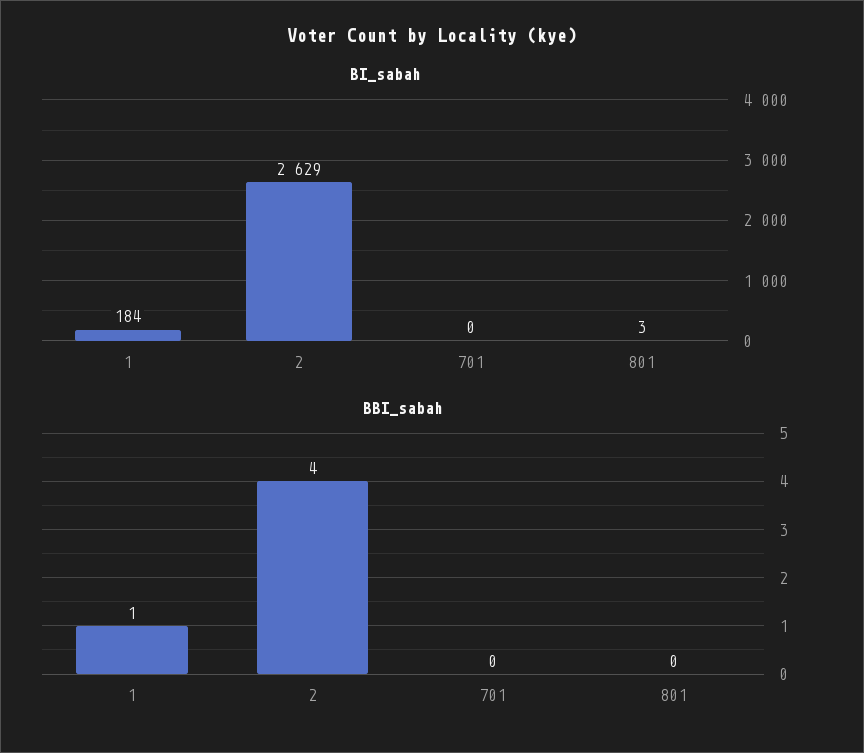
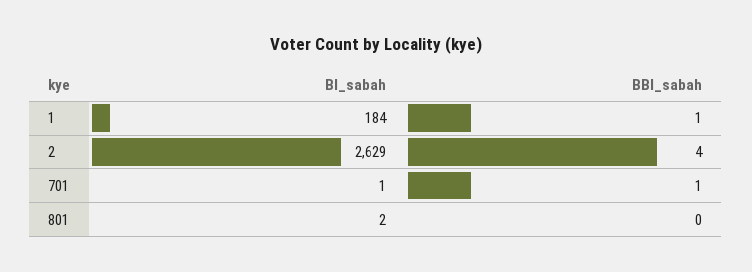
BI_sabah, 701: 0 -> 1
BI_sabah, 801: 3 -> 2
BBI_sabah, 701: 0 -> 1

